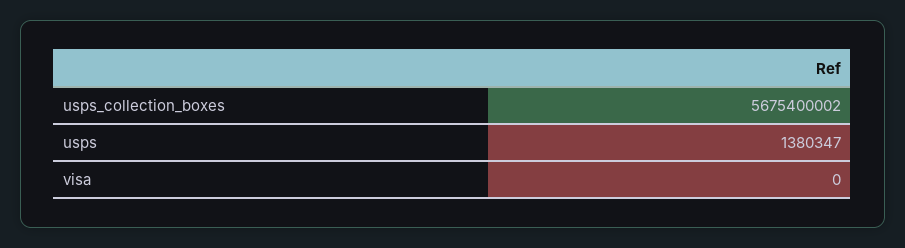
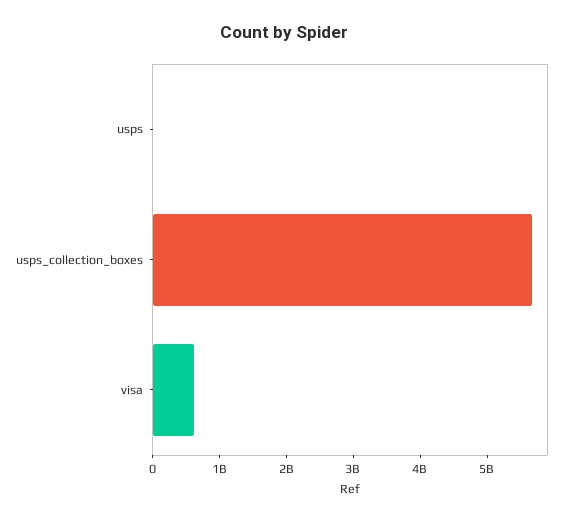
visa: 0 -> 600000000

